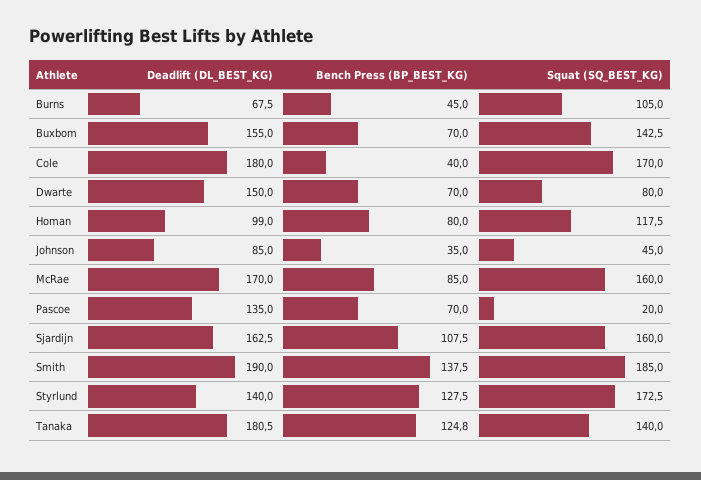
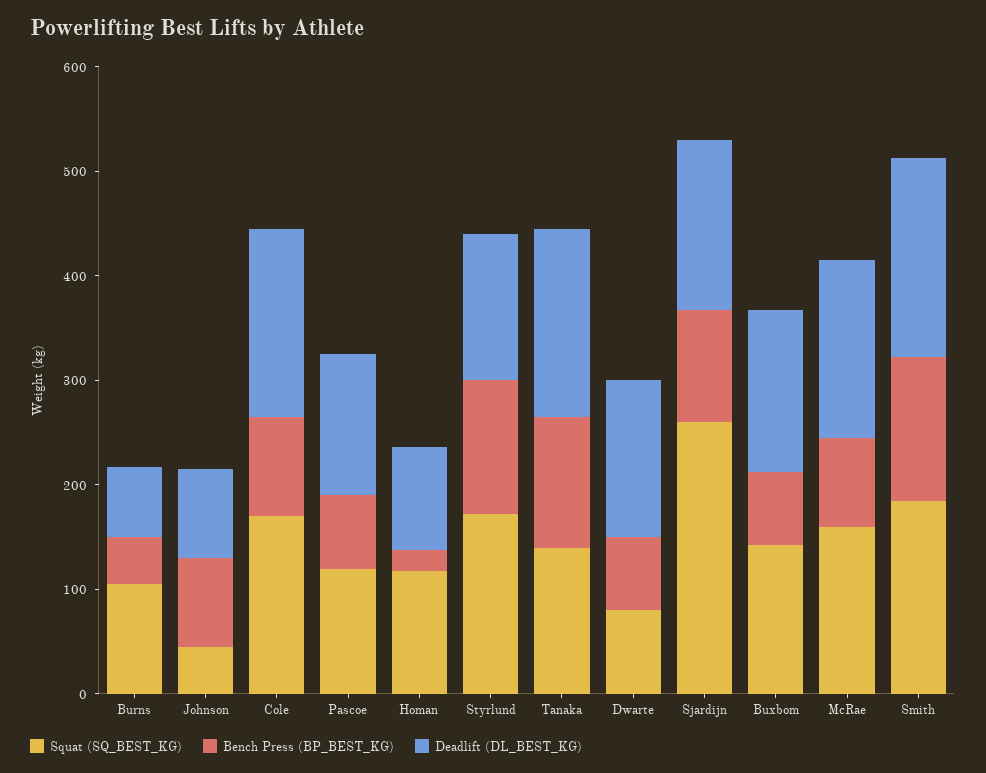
Bench Press (BP_BEST_KG), Cole: 40 -> 100
Bench Press (BP_BEST_KG), Homan: 80 -> 20
Bench Press (BP_BEST_KG), Johnson: 35 -> 80
Squat (SQ_BEST_KG), Pascoe: 20 -> 120
Squat (SQ_BEST_KG), Sjardijn: 160 -> 260

